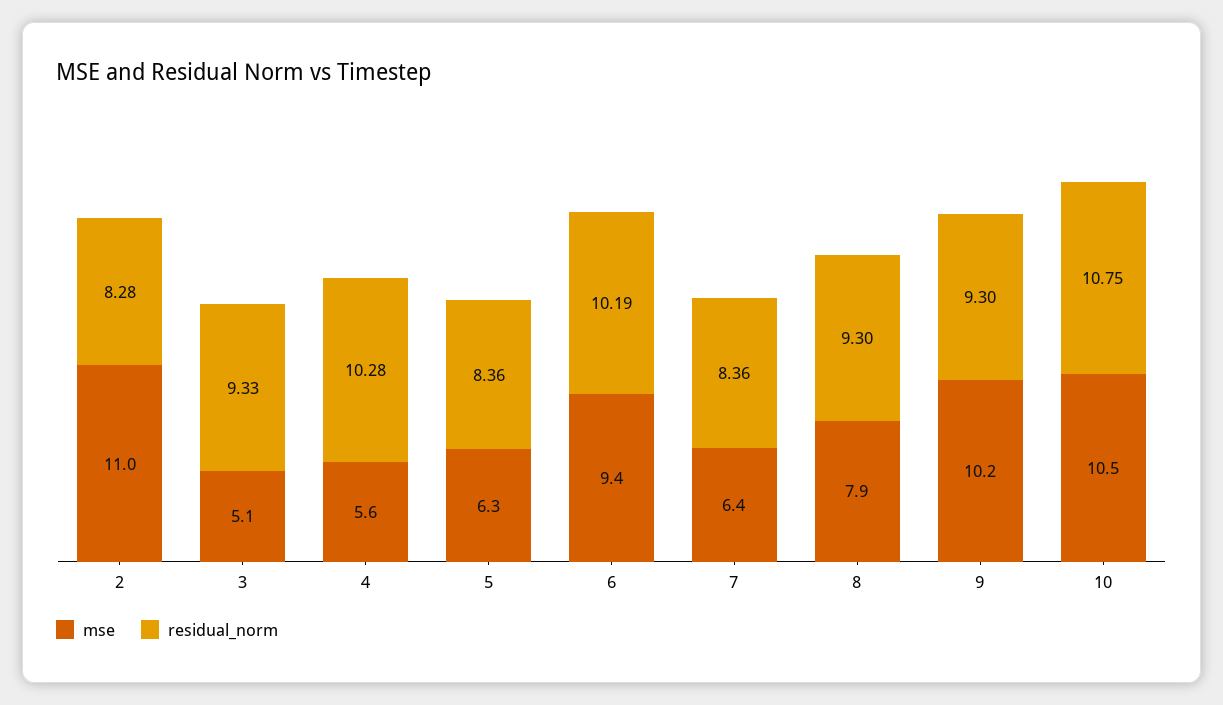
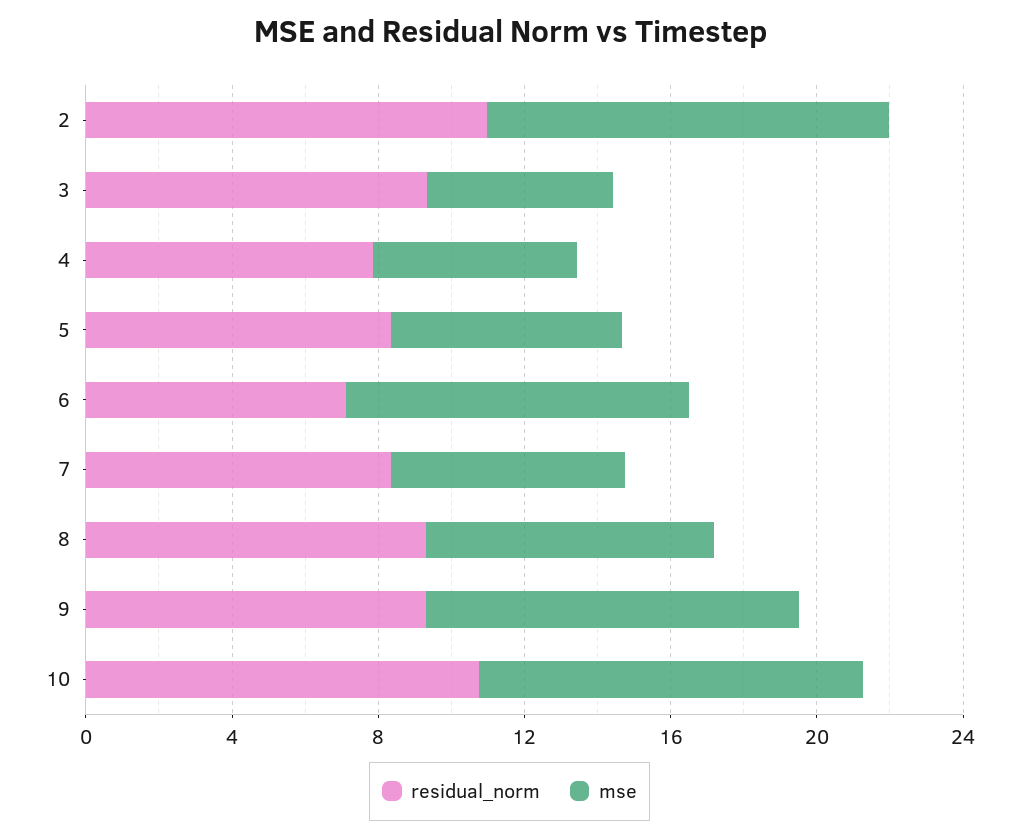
residual_norm, 2: 8.28 -> 11
residual_norm, 4: 10.28 -> 8
residual_norm, 6: 10.19 -> 7

